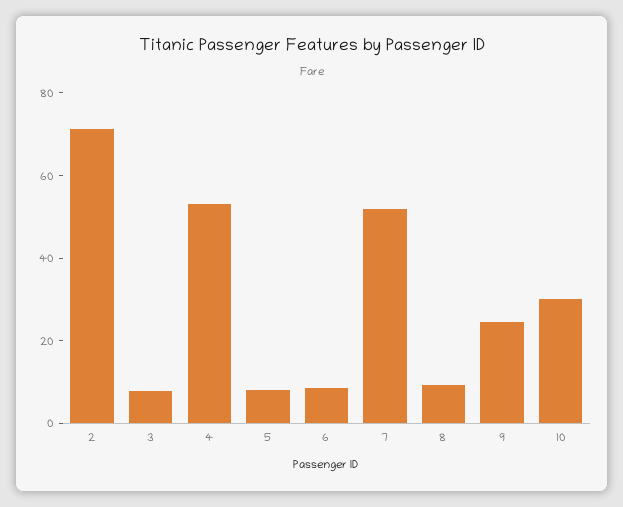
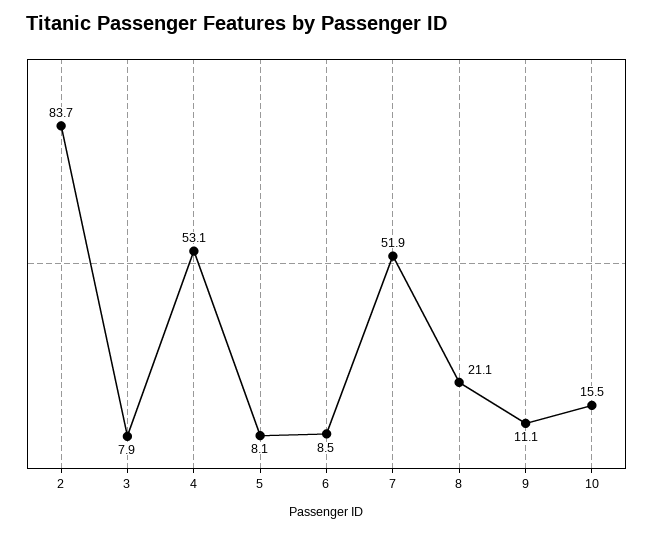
2: 70 -> 83.7
8: 10 -> 21.1
9: 25 -> 11.1
10: 30 -> 15.5

